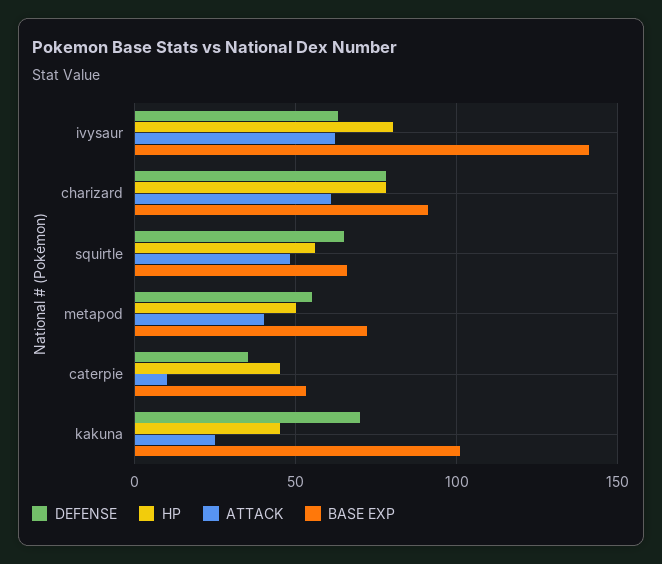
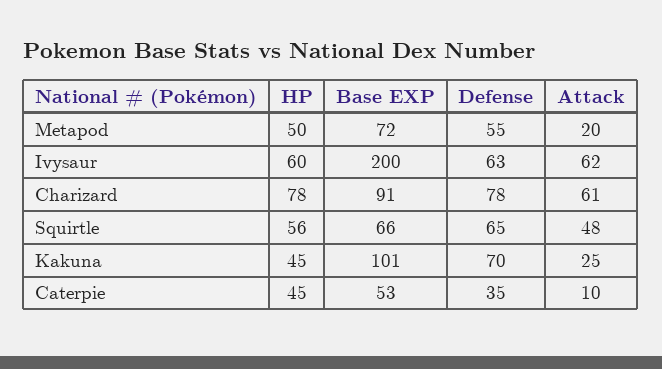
HP, ivysaur: 80 -> 60
BASE EXP, ivysaur: 140 -> 200
ATTACK, metapod: 40 -> 20

